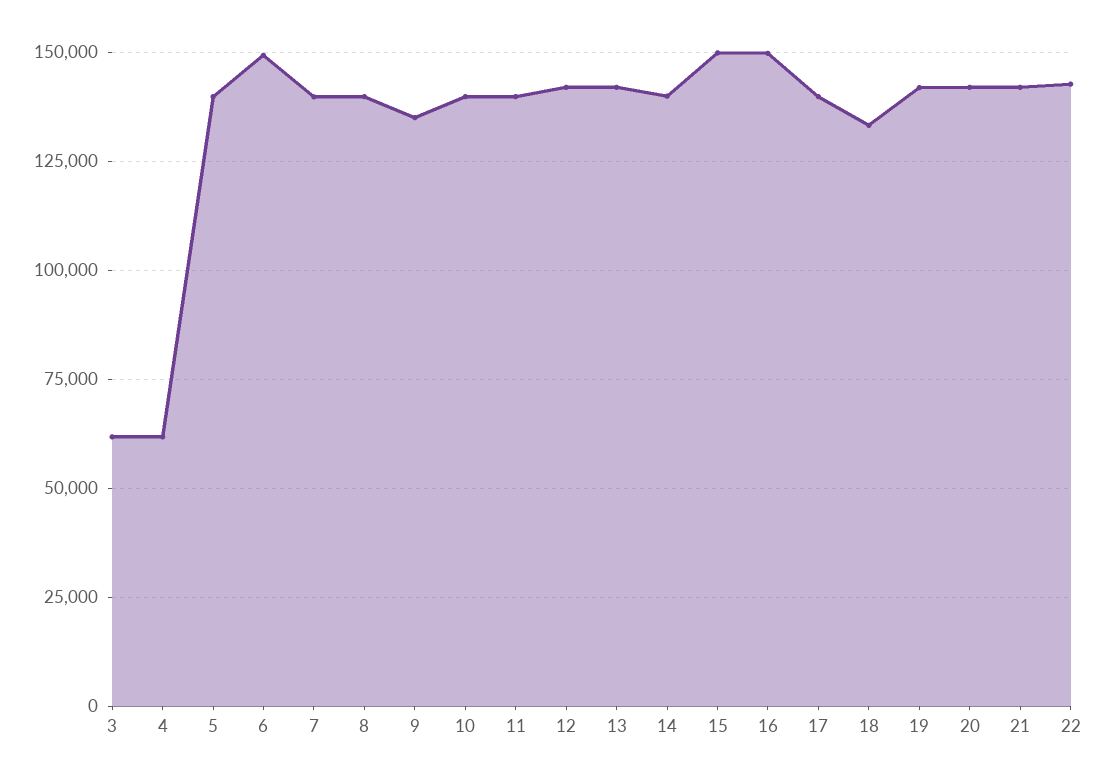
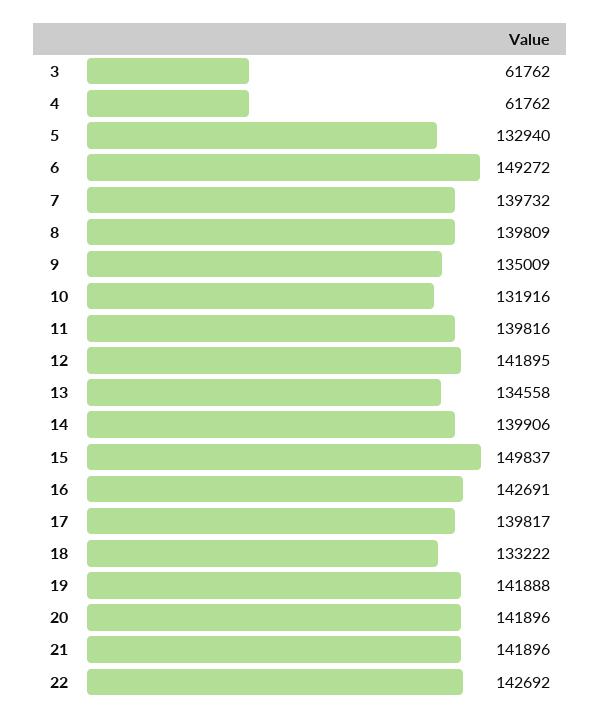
5: 140000 -> 132940
10: 140000 -> 131916
13: 142500 -> 134558
16: 150000 -> 142691

